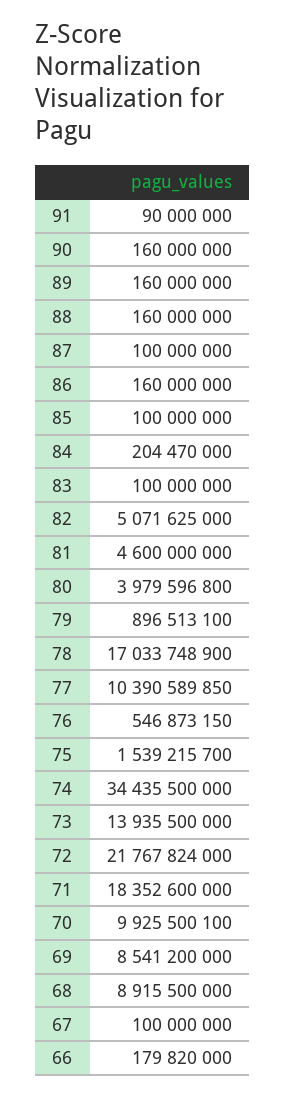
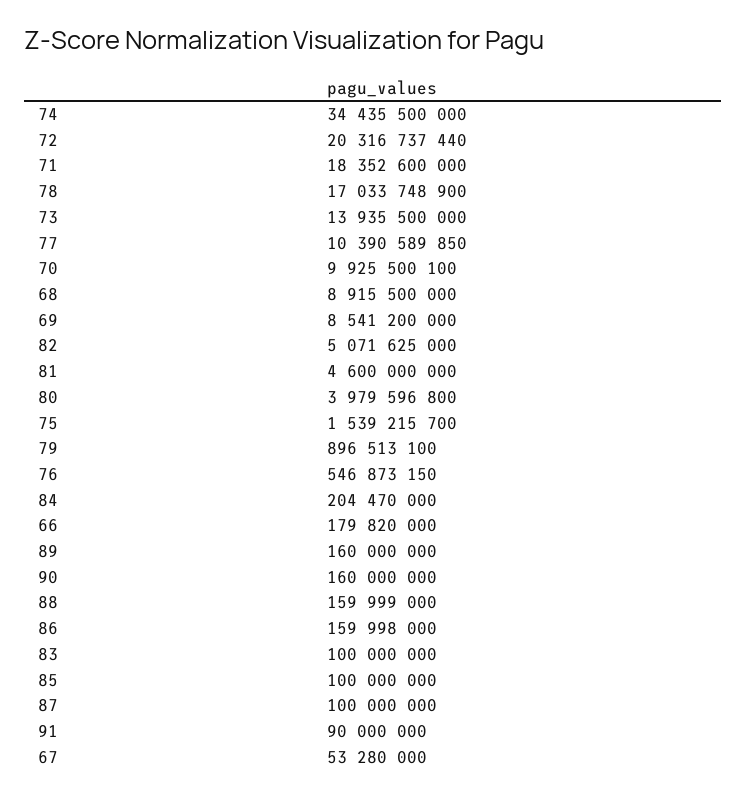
88: 160000000 -> 159999000
86: 160000000 -> 159998000
72: 21767824000 -> 20316737440
67: 100000000 -> 53280000

